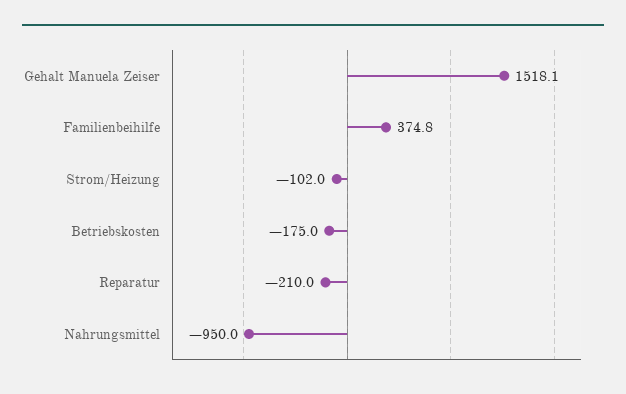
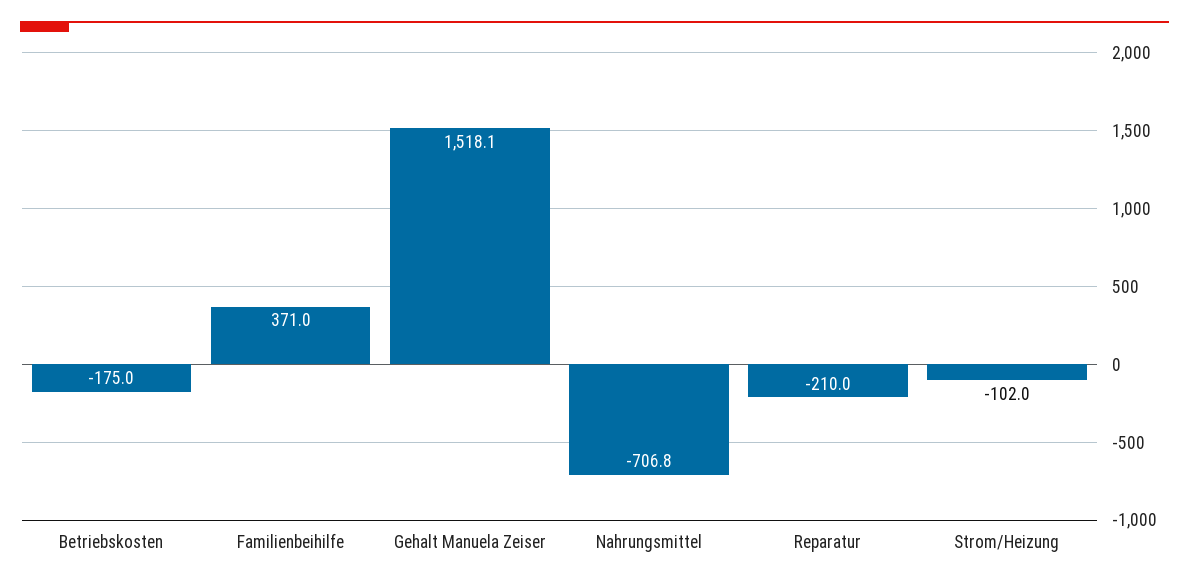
Familienbeihilfe: 374.8 -> 371
Nahrungsmittel: -950 -> -706.8

